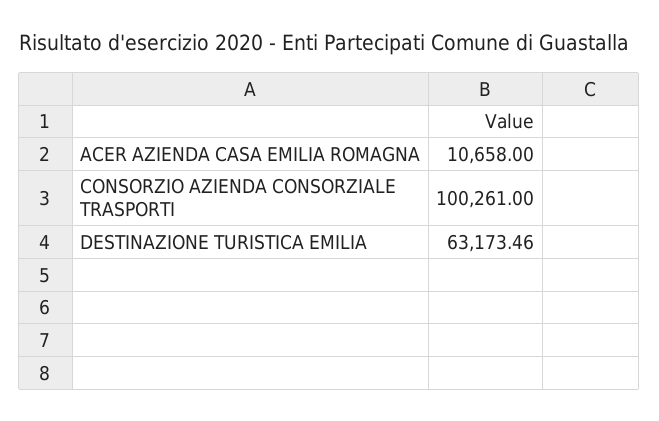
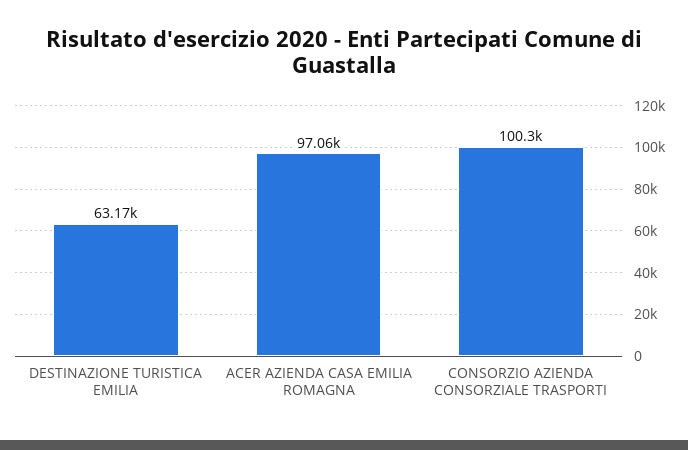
ACER AZIENDA CASA EMILIA ROMAGNA: 10658 -> 97060

